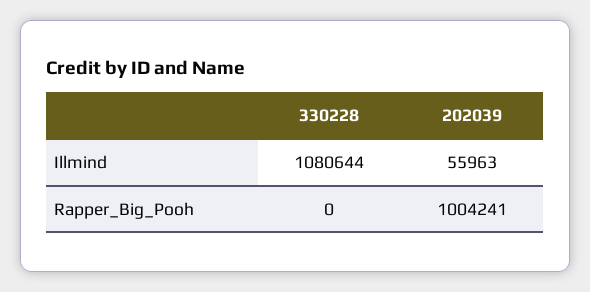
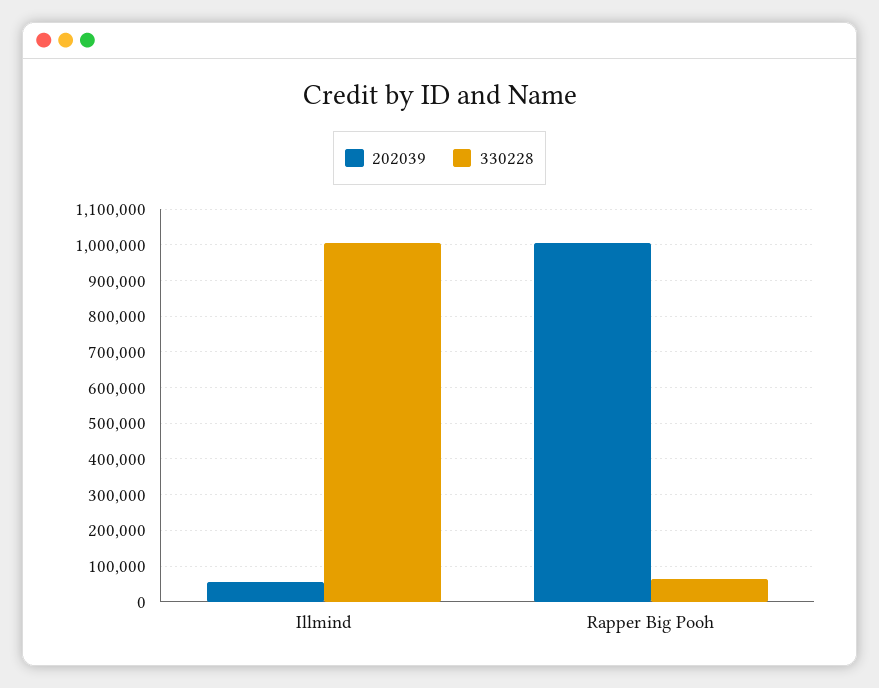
330228, Illmind: 1080644 -> 1000000
330228, Rapper_Big_Pooh: 0 -> 60000

